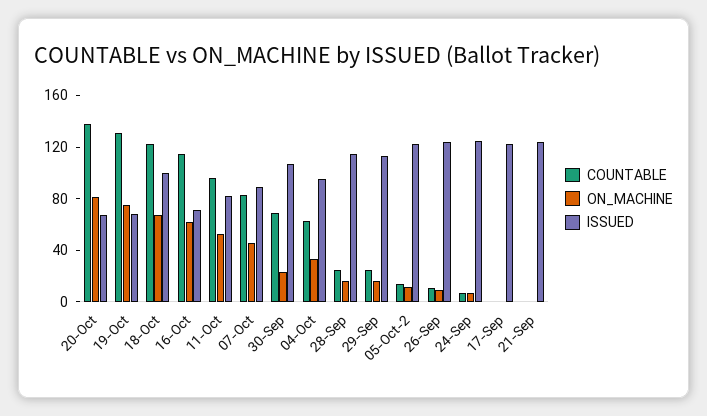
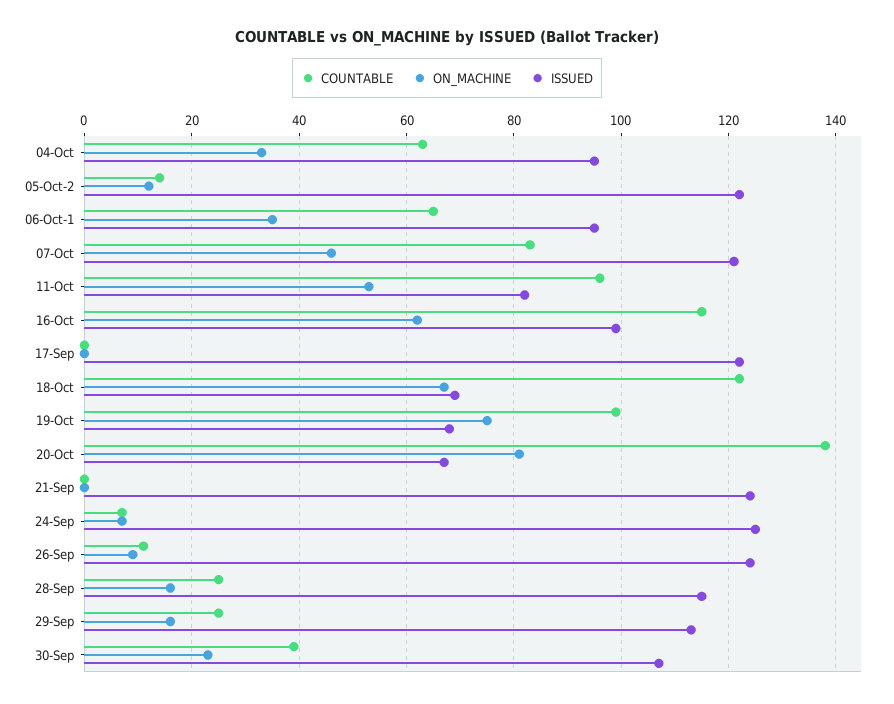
COUNTABLE, 19-Oct: 130 -> 100
ISSUED, 18-Oct: 100 -> 70
ISSUED, 16-Oct: 70 -> 100
ISSUED, 07-Oct: 90 -> 120
COUNTABLE, 30-Sep: 70 -> 40
COUNTABLE, 06-Oct-1: none -> 65
ON_MACHINE, 06-Oct-1: none -> 35
ISSUED, 06-Oct-1: none -> 95

